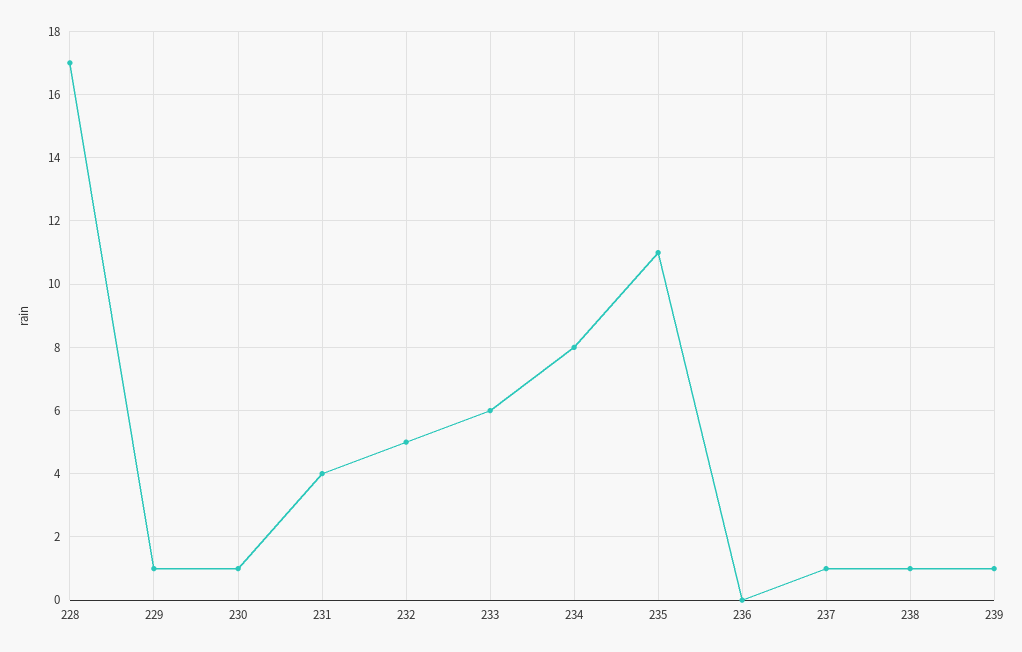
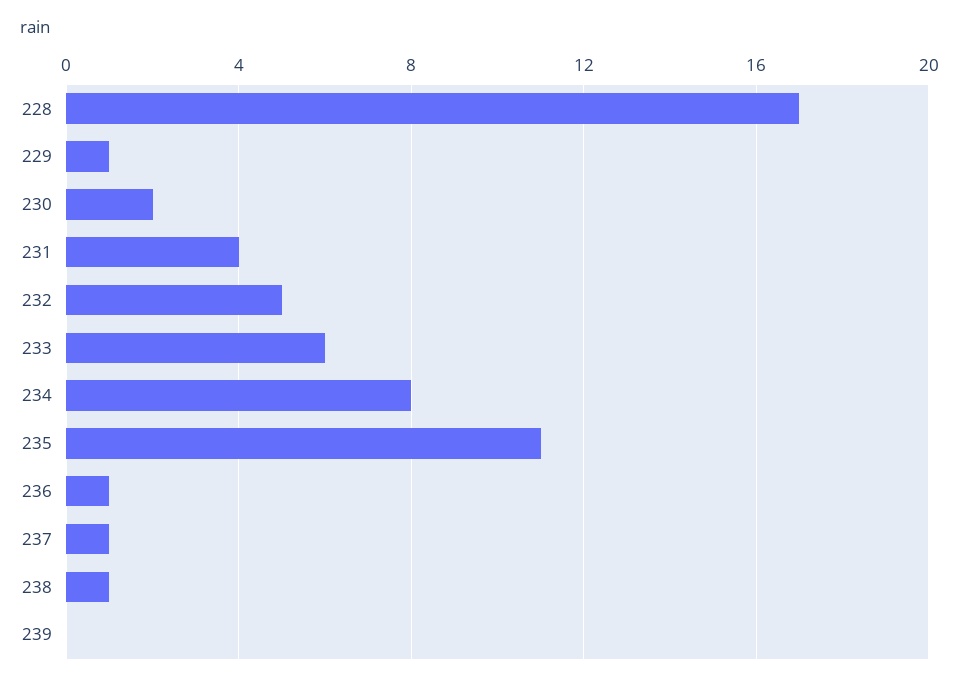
230: 1 -> 2
236: 0 -> 1
239: 1 -> 0

